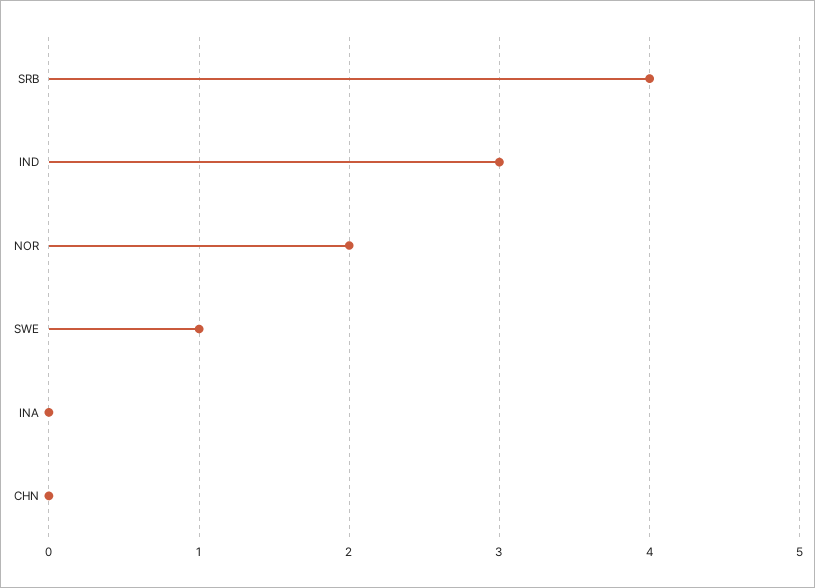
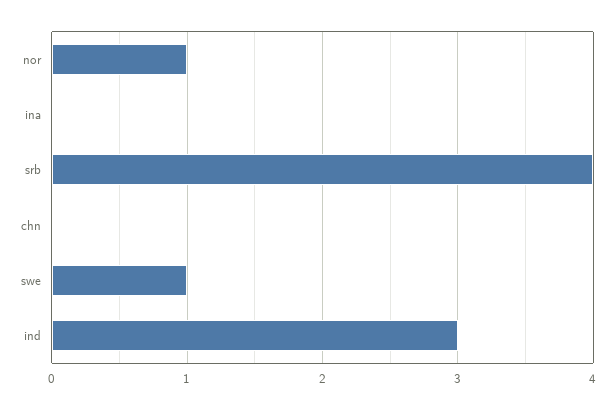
NOR: 2 -> 1

